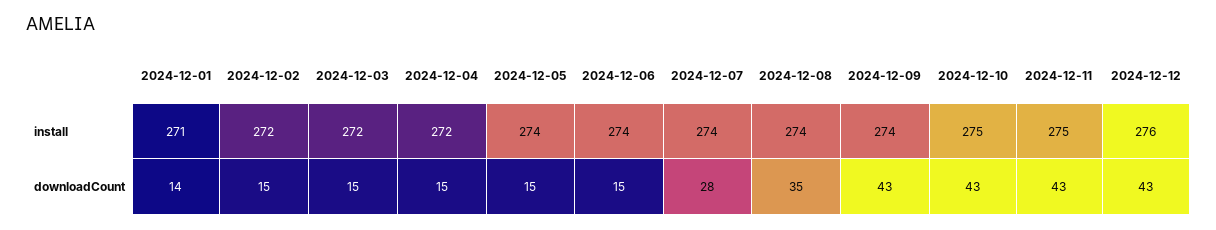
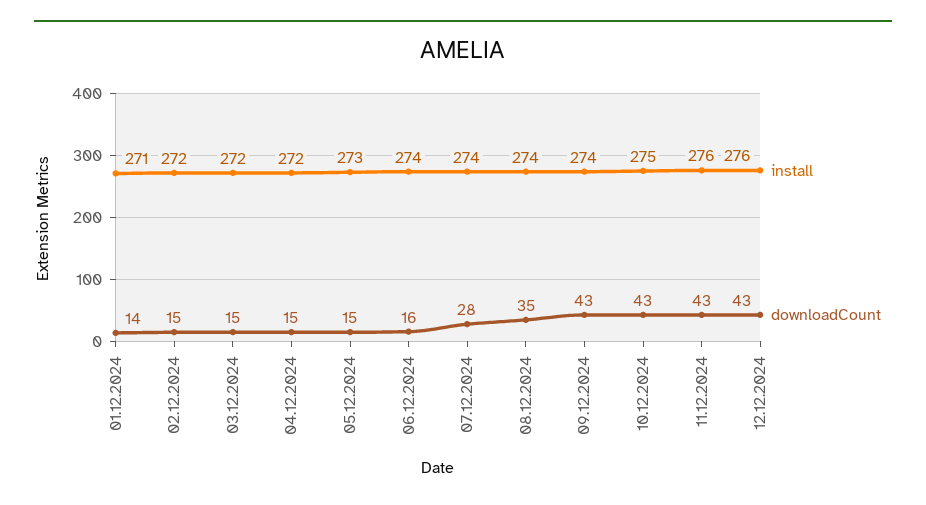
install, 2024-12-05: 274 -> 273
install, 2024-12-11: 275 -> 276
downloadCount, 2024-12-06: 15 -> 16

